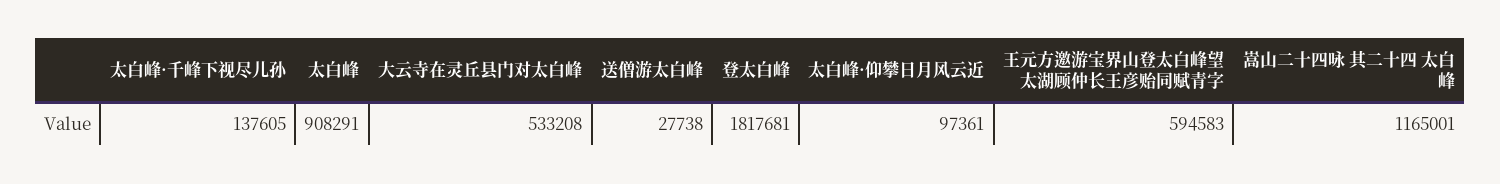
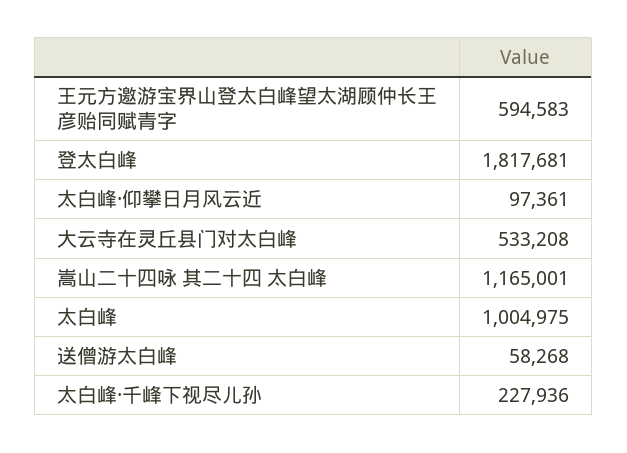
太白峰·千峰下视尽儿孙: 137605 -> 227936
太白峰: 908291 -> 1004975
送僧游太白峰: 27738 -> 58268

